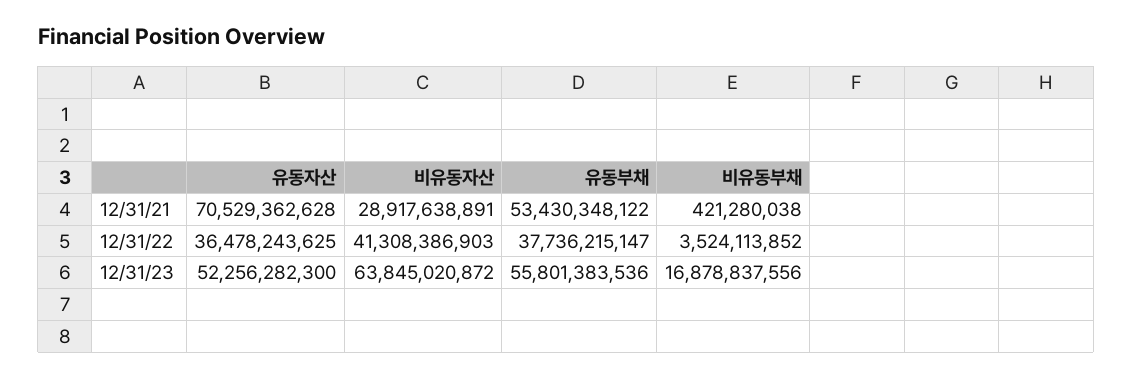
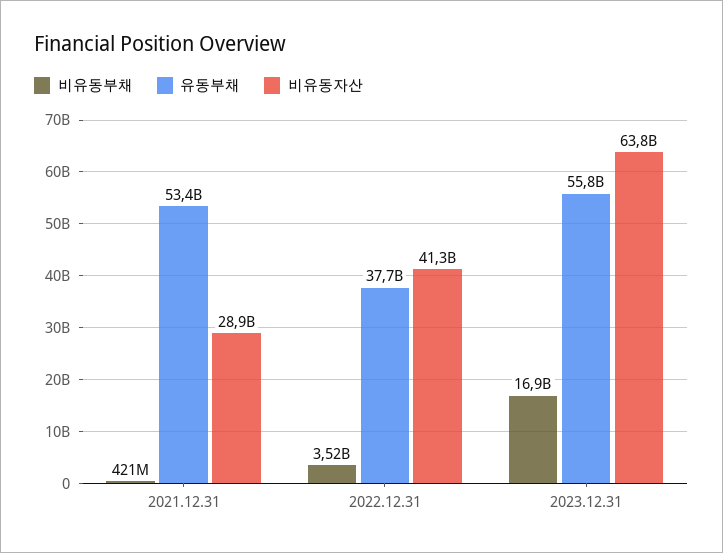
유동자산, 12/31/21: 70529362628 -> none
유동자산, 12/31/22: 36478243625 -> none
유동자산, 12/31/23: 52256282300 -> none

